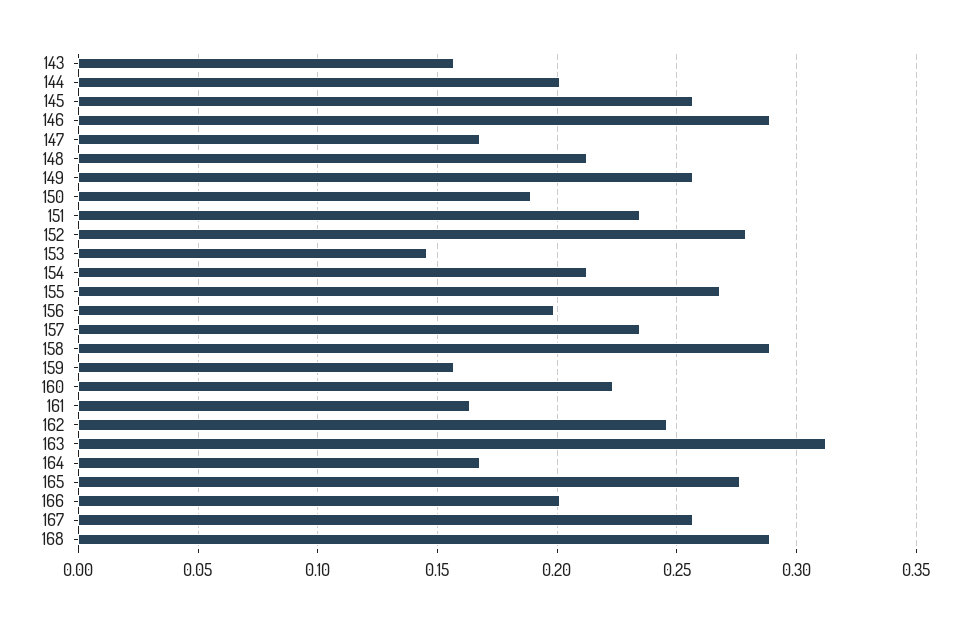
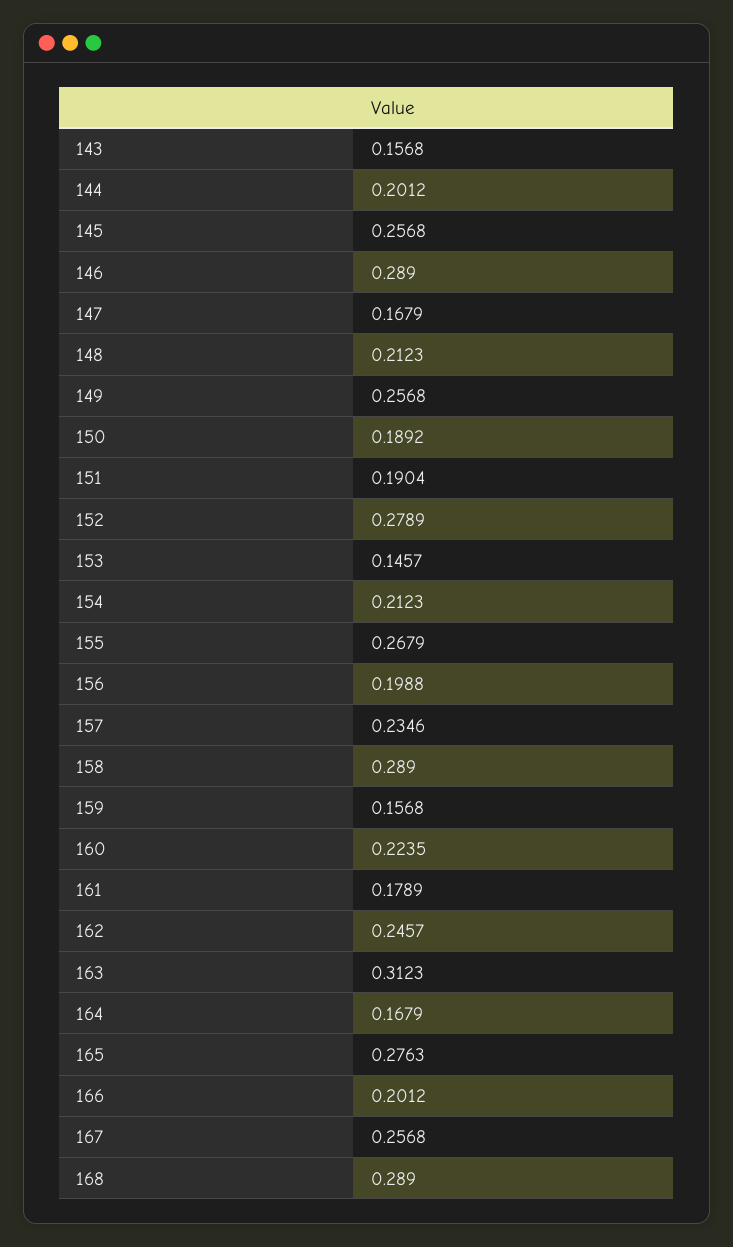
151: 0.235 -> 0.1904
161: 0.165 -> 0.1789

